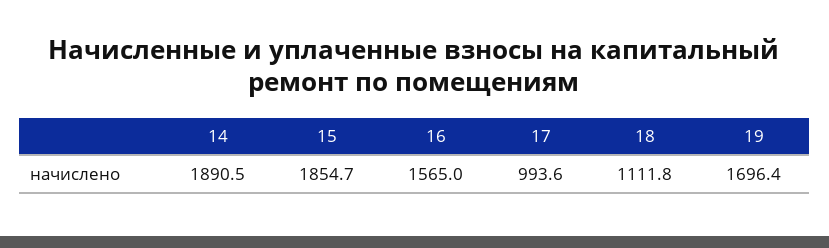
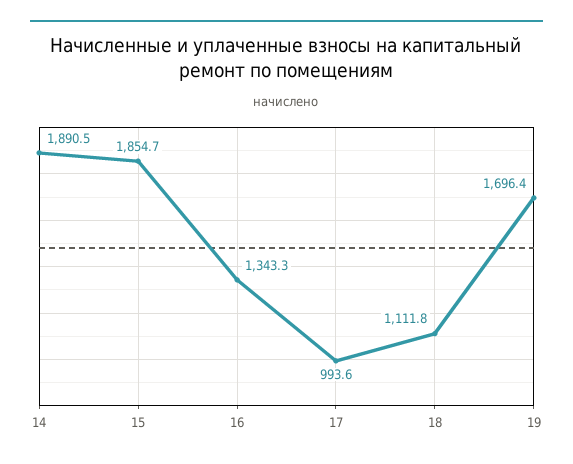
16: 1565 -> 1343.3

